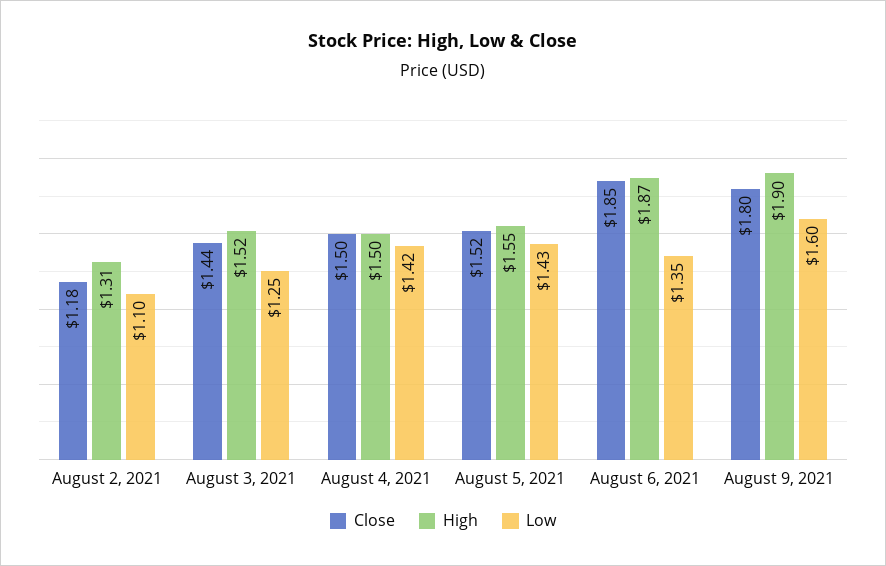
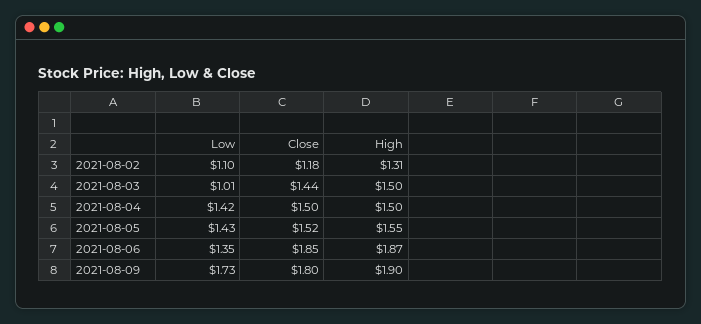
High, August 3, 2021: 1.52 -> 1.5
Low, August 3, 2021: 1.25 -> 1.01
Low, August 9, 2021: 1.6 -> 1.73

